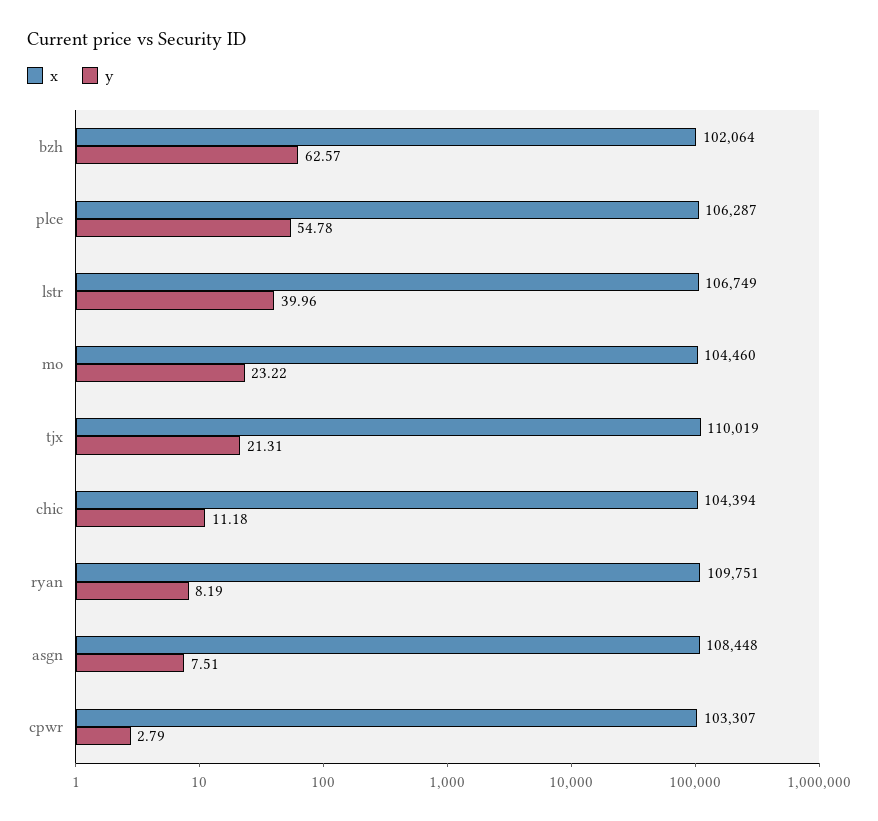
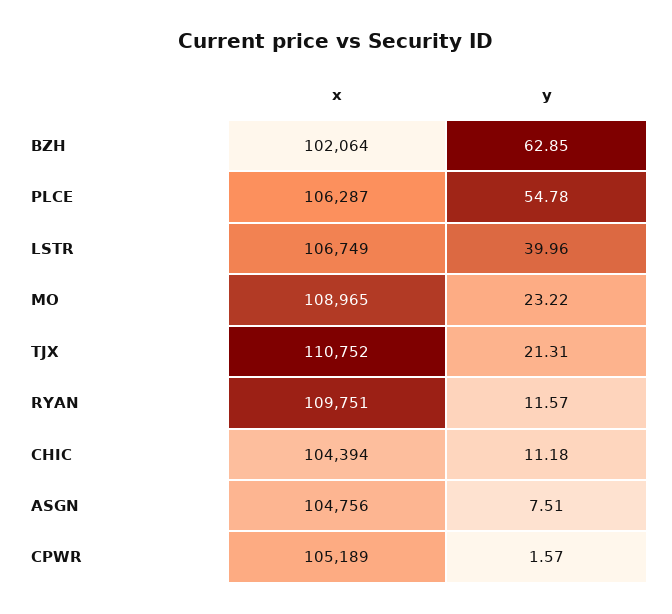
y, bzh: 62.57 -> 62.85
x, mo: 104460 -> 108965
x, tjx: 110019 -> 110752
y, ryan: 8.19 -> 11.57
x, asgn: 108448 -> 104756
x, cpwr: 103307 -> 105189
y, cpwr: 2.79 -> 1.57

